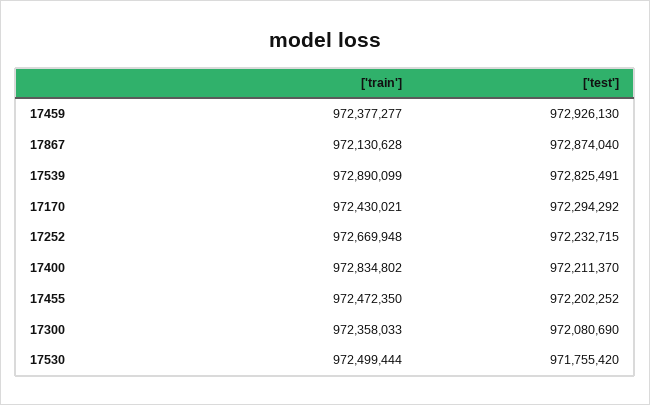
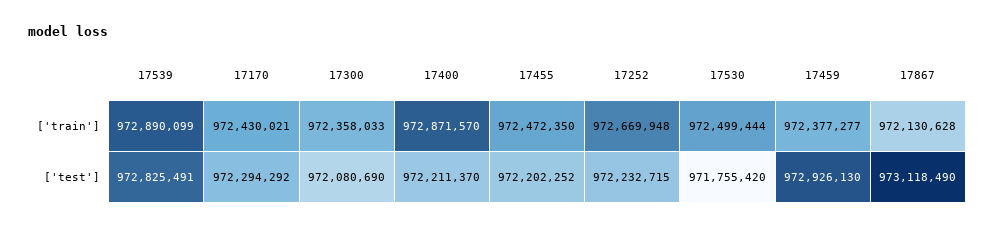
['test'], 17867: 972874040 -> 973118490
['train'], 17400: 972834802 -> 972871570

